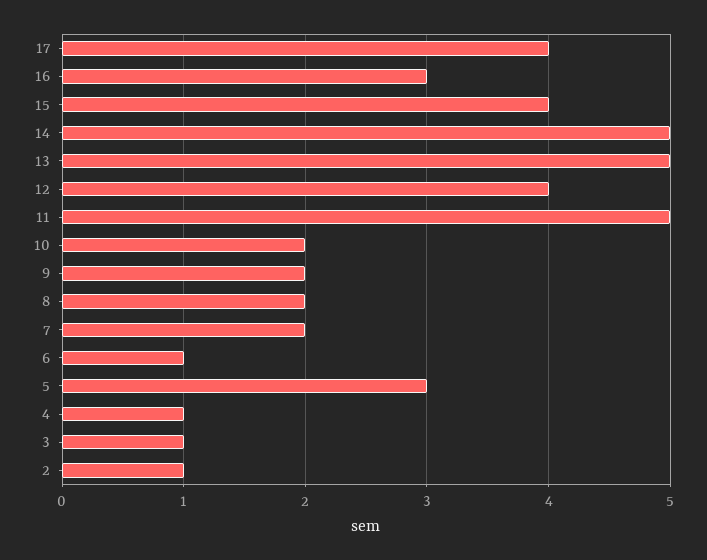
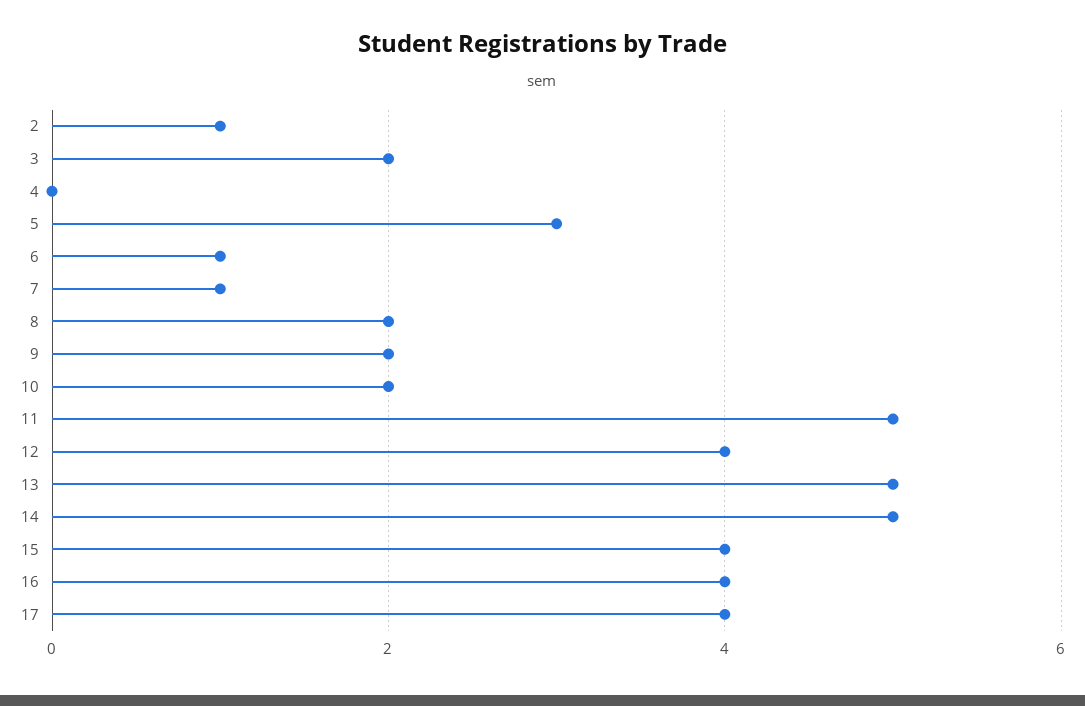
16: 3 -> 4
7: 2 -> 1
4: 1 -> 0
3: 1 -> 2

